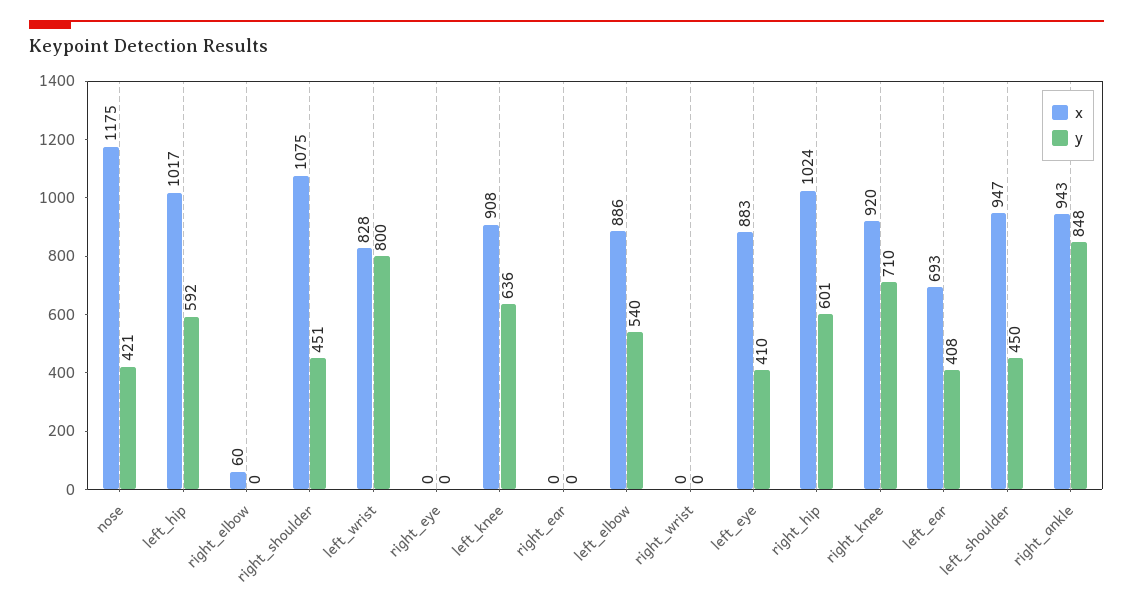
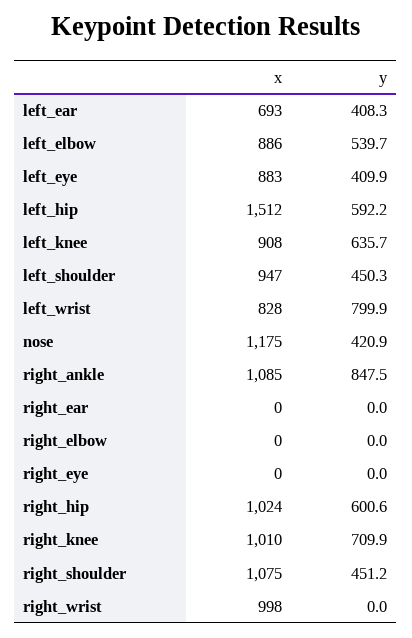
x, left_hip: 1017 -> 1512
x, right_elbow: 60 -> 0
x, right_wrist: 0 -> 998
x, right_knee: 920 -> 1010
x, right_ankle: 943 -> 1085

